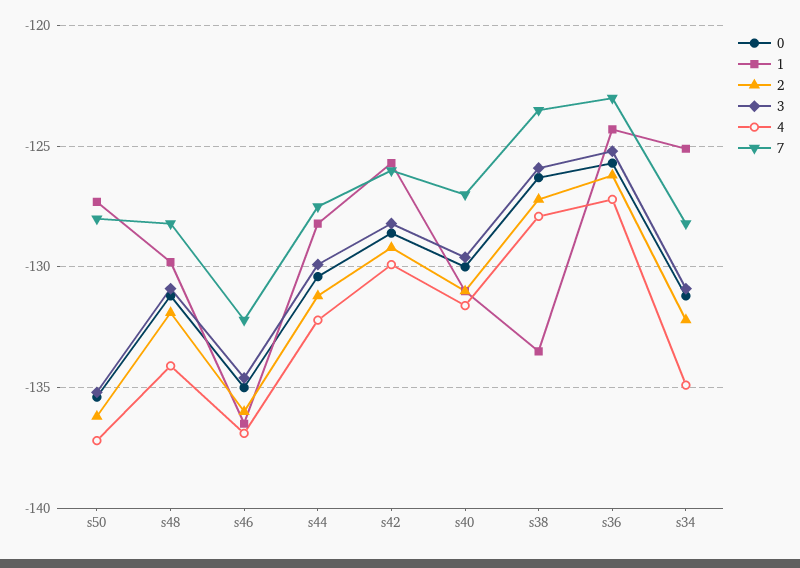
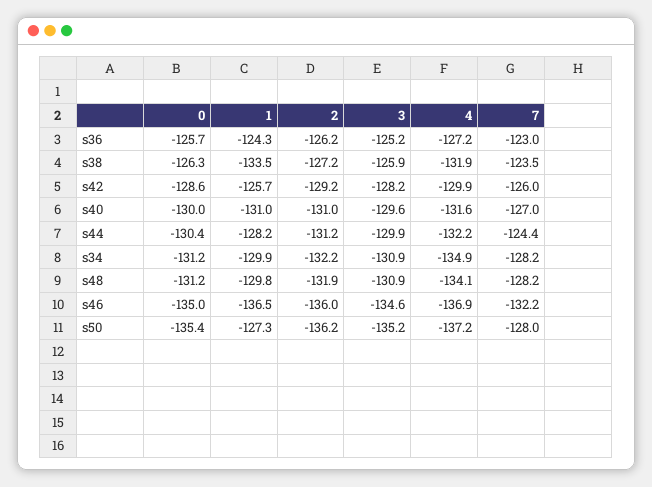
7, s44: -127.5 -> -124.4
4, s38: -128 -> -131.9
1, s34: -125 -> -129.9

